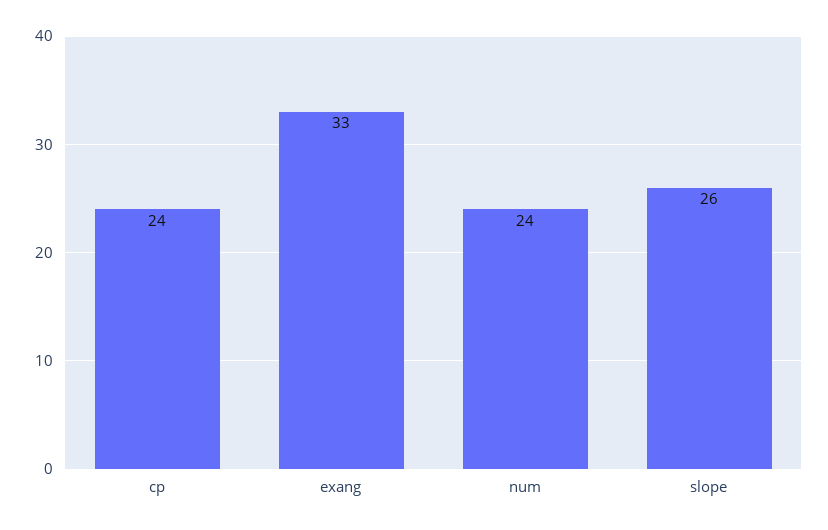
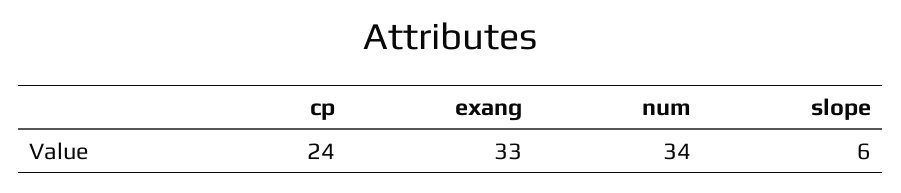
num: 24 -> 34
slope: 26 -> 6

